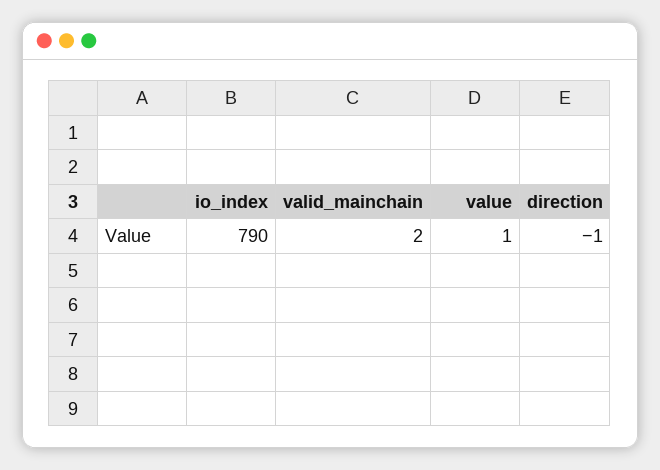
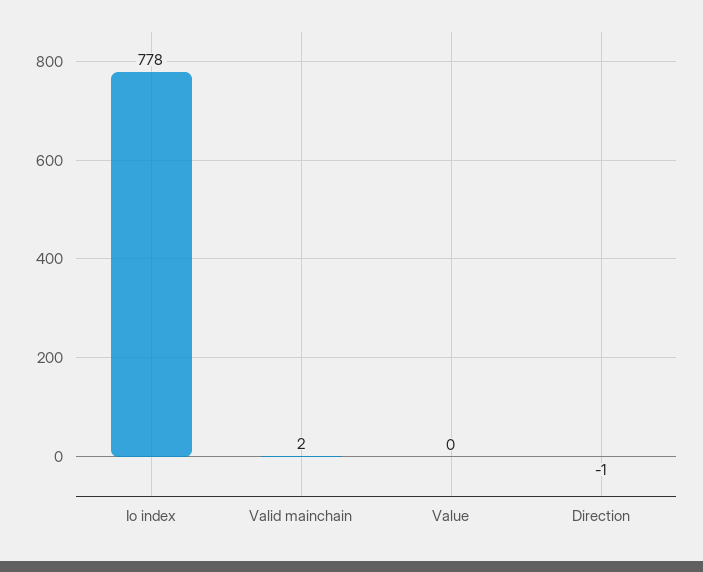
io_index: 790 -> 778
value: 1 -> 0

